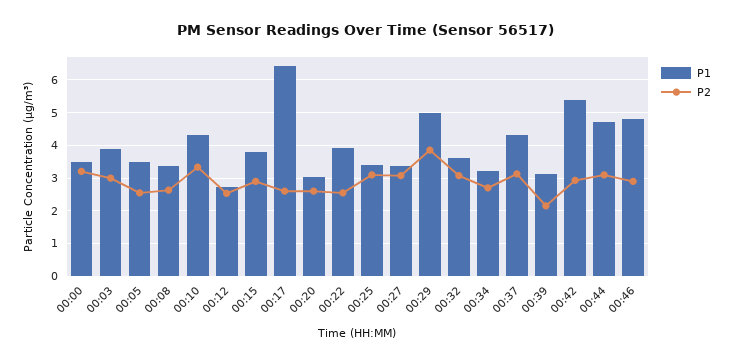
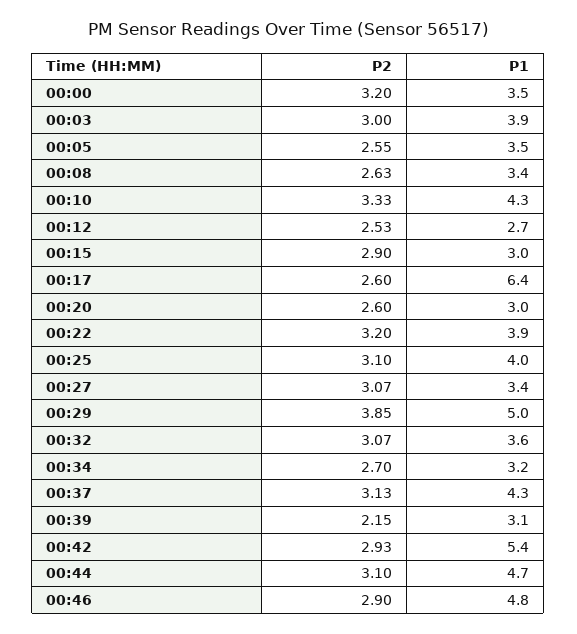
P1, 00:15: 3.8 -> 3
P2, 00:22: 2.6 -> 3.2
P1, 00:25: 3.4 -> 4

